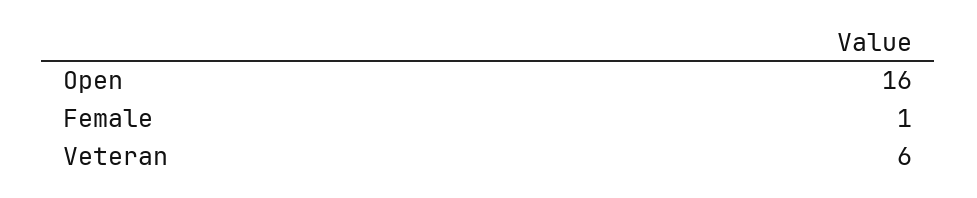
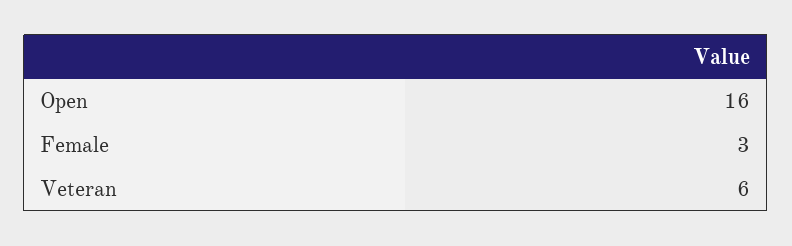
Female: 1 -> 3

